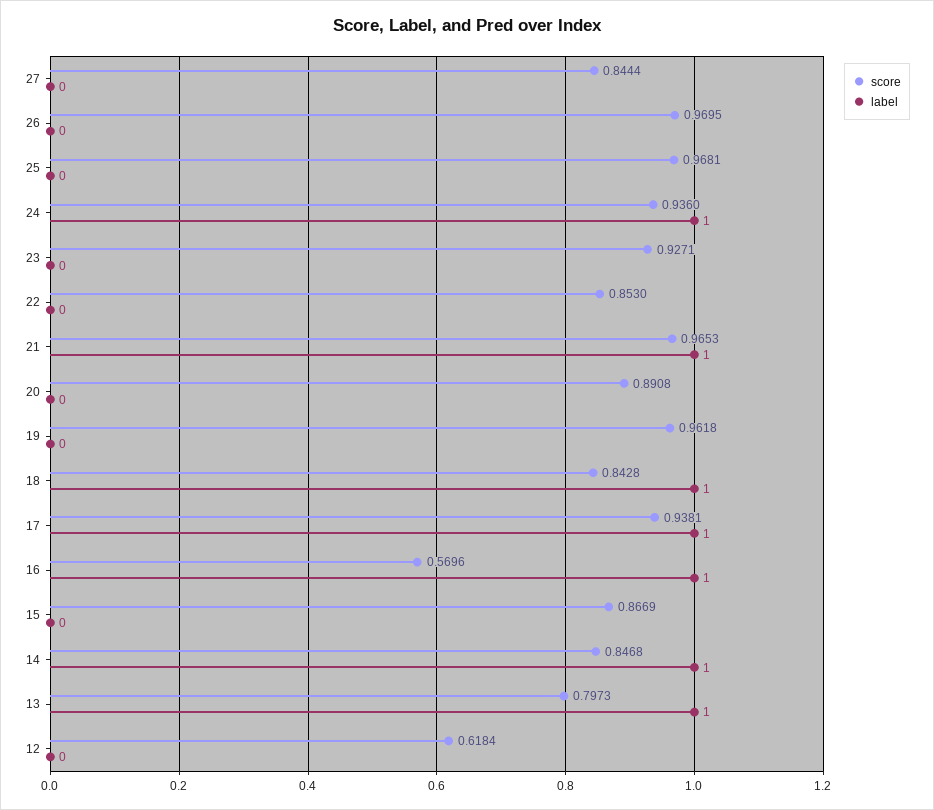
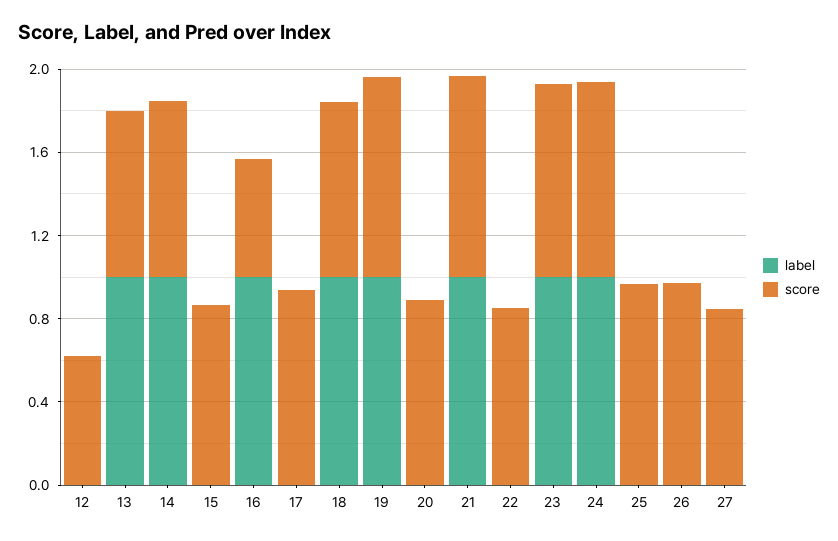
label, 23: 0 -> 1
label, 19: 0 -> 1
label, 17: 1 -> 0

